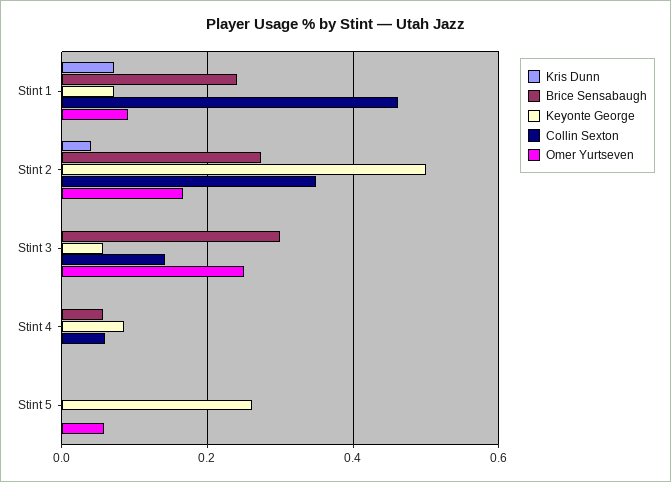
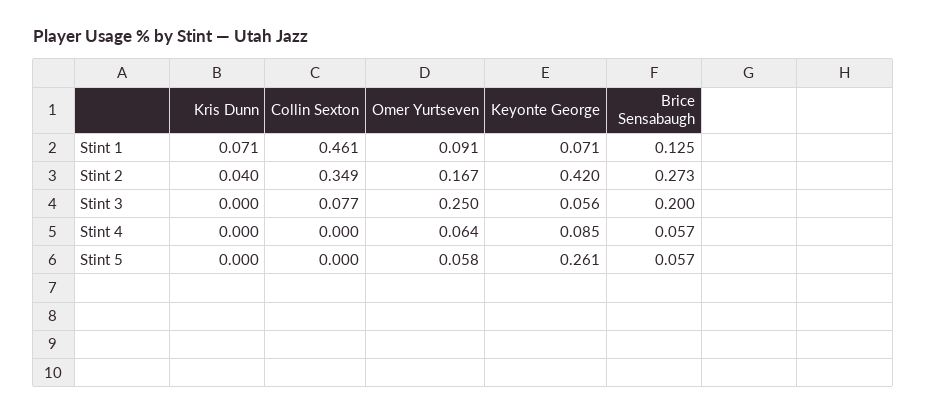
Brice Sensabaugh, Stint 1: 0.24 -> 0.125
Keyonte George, Stint 2: 0.5 -> 0.42
Brice Sensabaugh, Stint 3: 0.3 -> 0.2
Collin Sexton, Stint 3: 0.14 -> 0.077
Collin Sexton, Stint 4: 0.06 -> 0
Omer Yurtseven, Stint 4: 0 -> 0.064
Brice Sensabaugh, Stint 5: 0 -> 0.057

